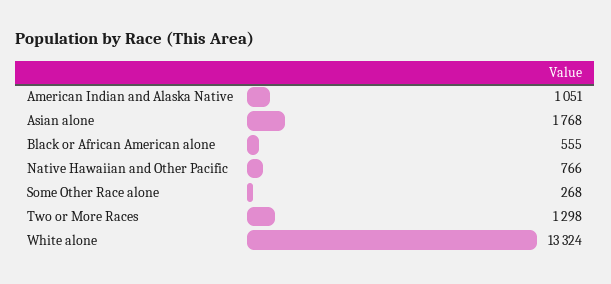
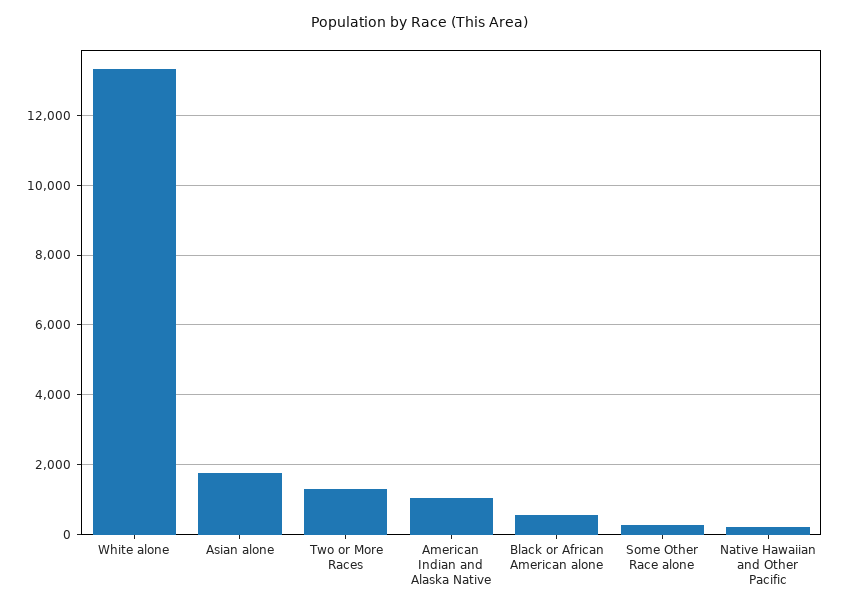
Native Hawaiian and Other Pacific: 766 -> 200

